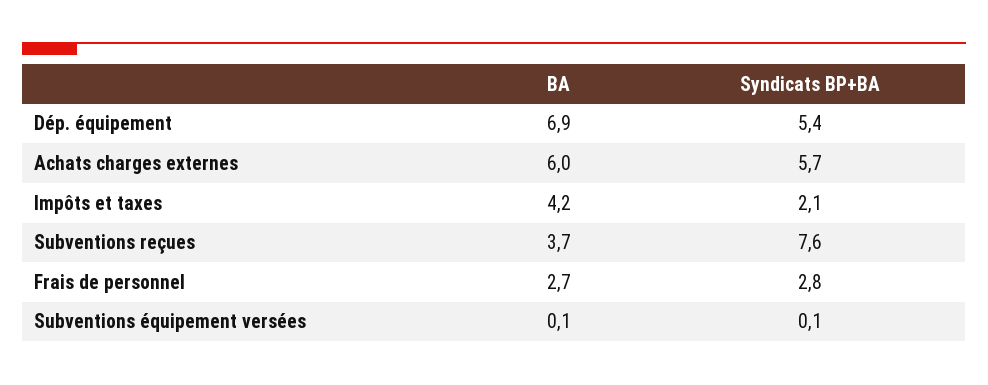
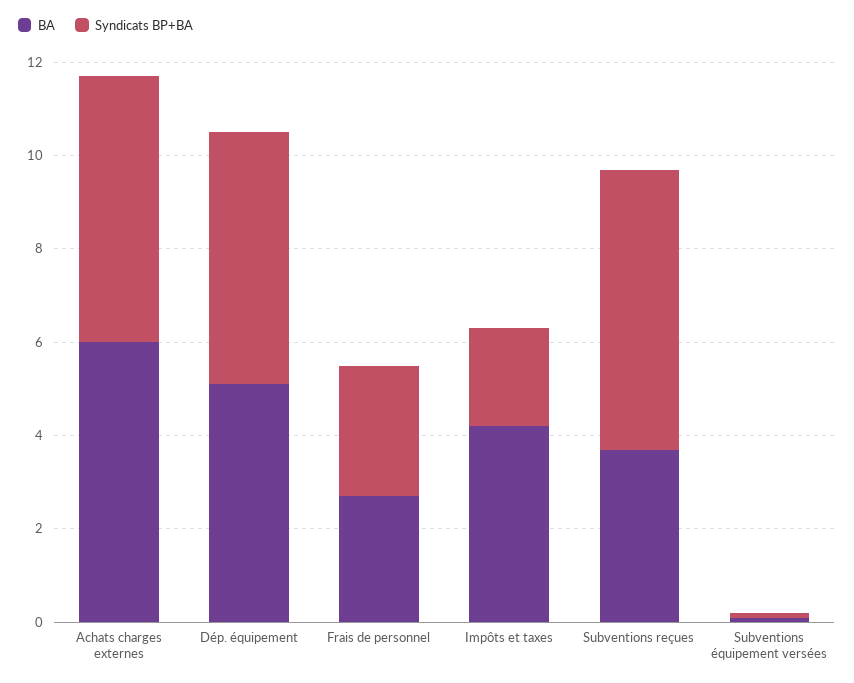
BA, Dép. équipement: 6.9 -> 5
Syndicats BP+BA, Subventions reçues: 7.6 -> 6

